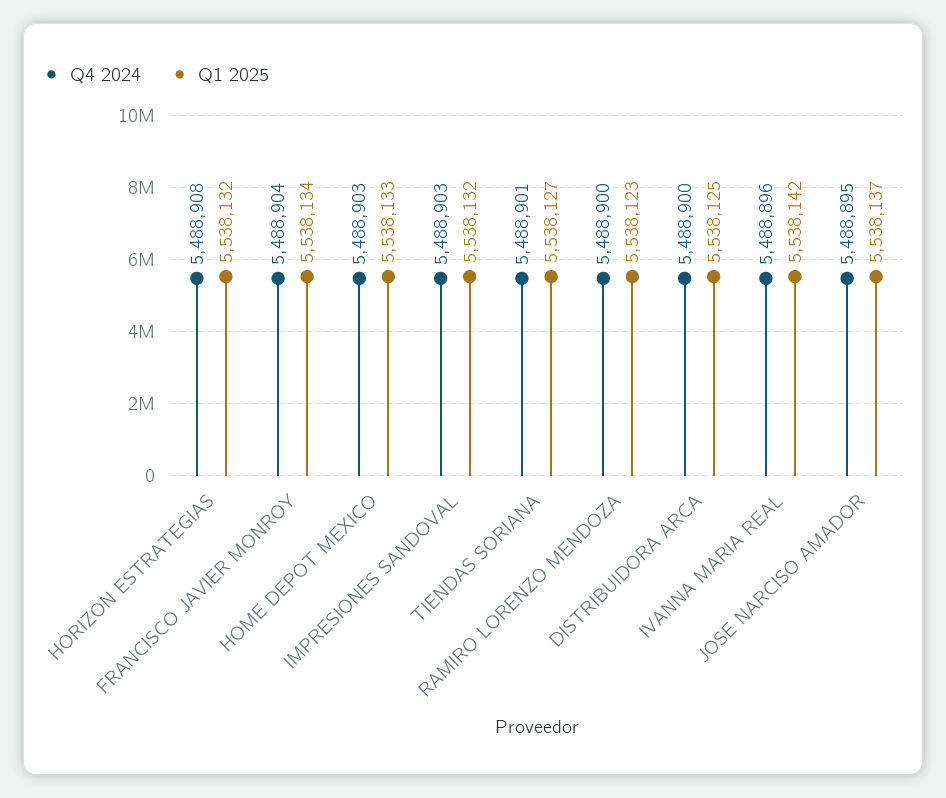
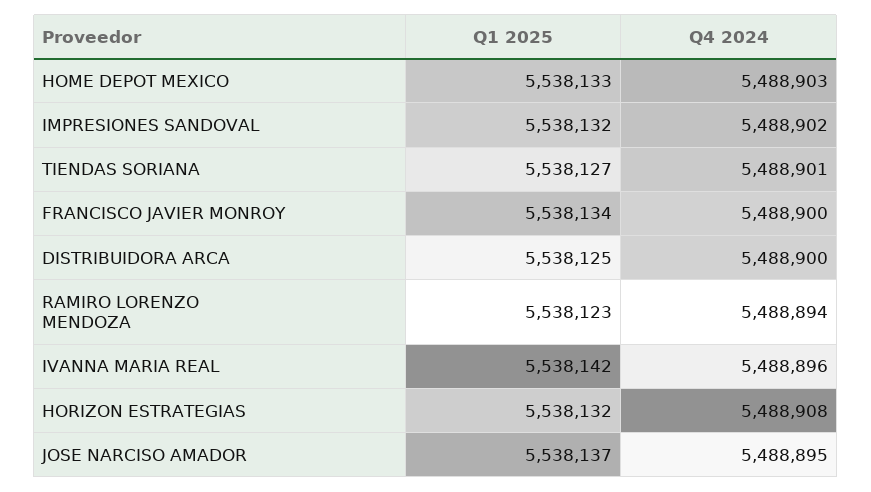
Q4 2024, FRANCISCO JAVIER MONROY: 5488904 -> 5488900
Q4 2024, IMPRESIONES SANDOVAL: 5488903 -> 5488902
Q4 2024, RAMIRO LORENZO MENDOZA: 5488900 -> 5488894

